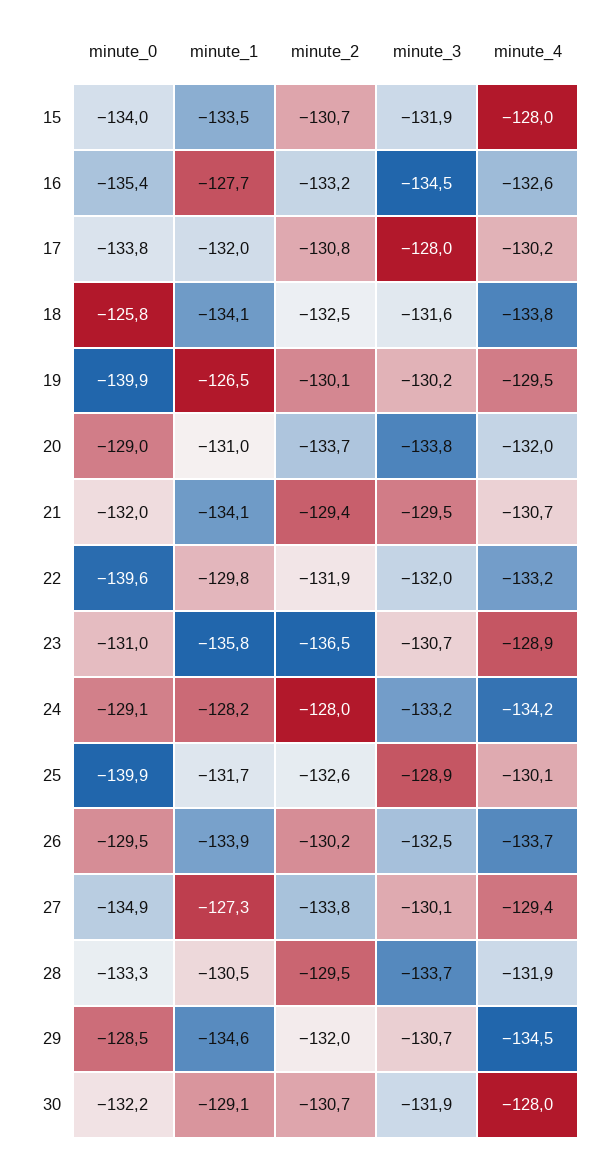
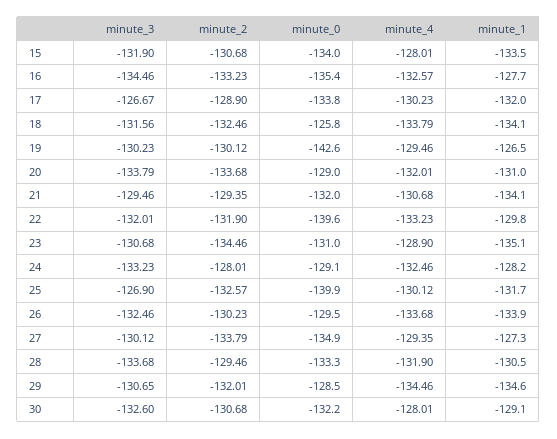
minute_2, 17: -130.8 -> -128.9
minute_3, 17: -128 -> -126.67
minute_0, 19: -139.9 -> -142.6
minute_1, 23: -135.8 -> -135.1
minute_2, 23: -136.5 -> -134.46
minute_4, 24: -134.2 -> -132.46
minute_3, 25: -128.9 -> -126.9
minute_3, 30: -131.9 -> -132.6

